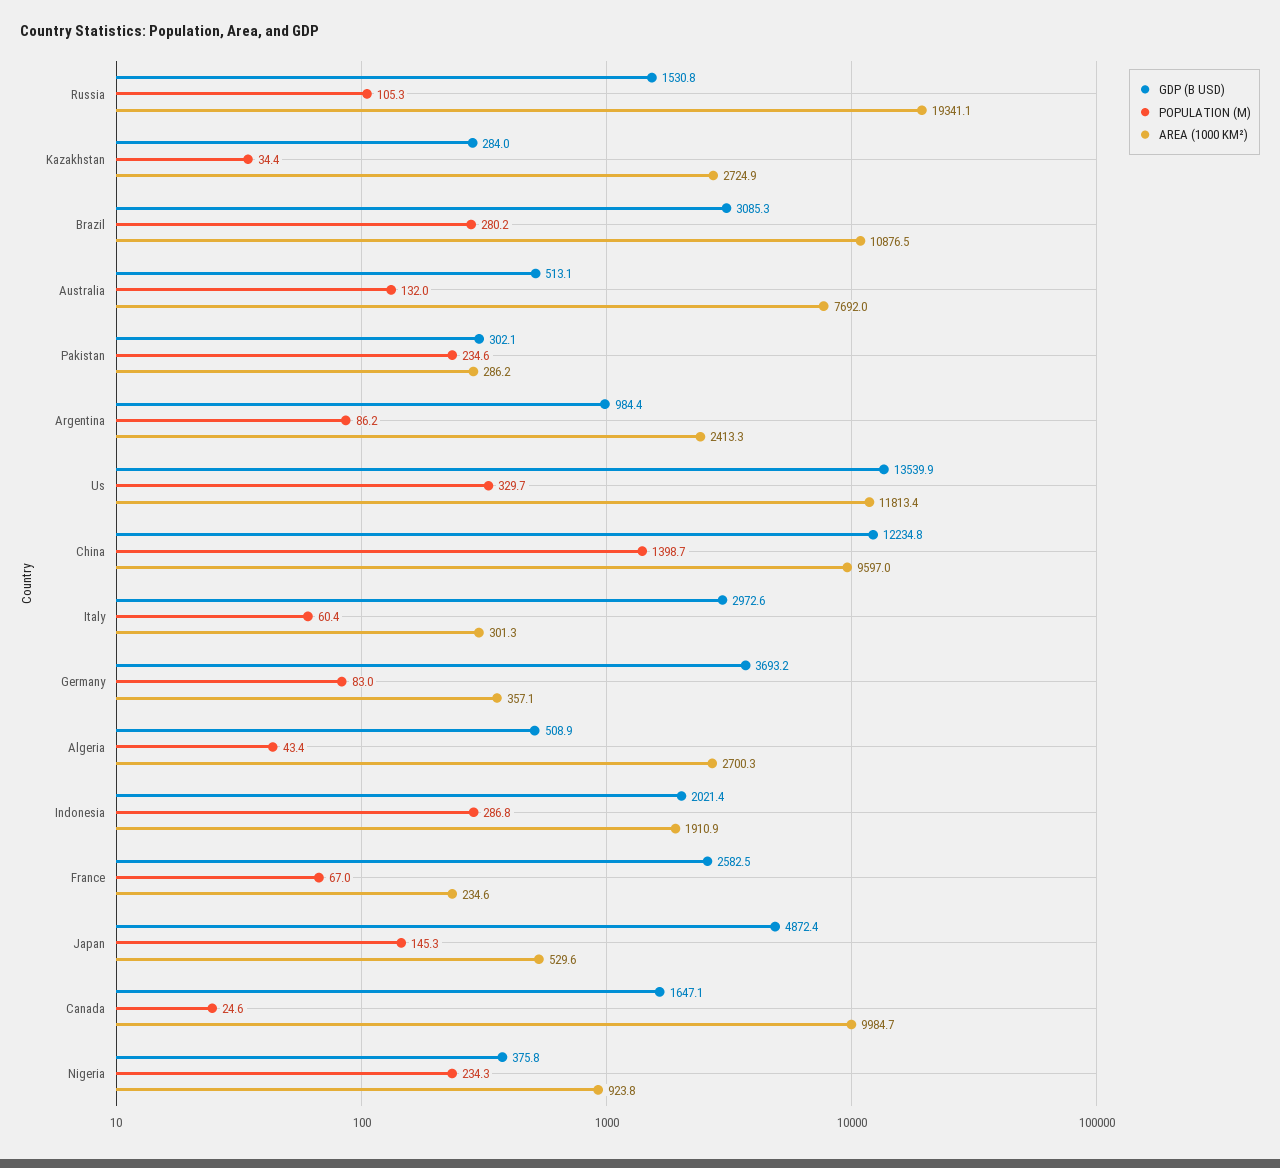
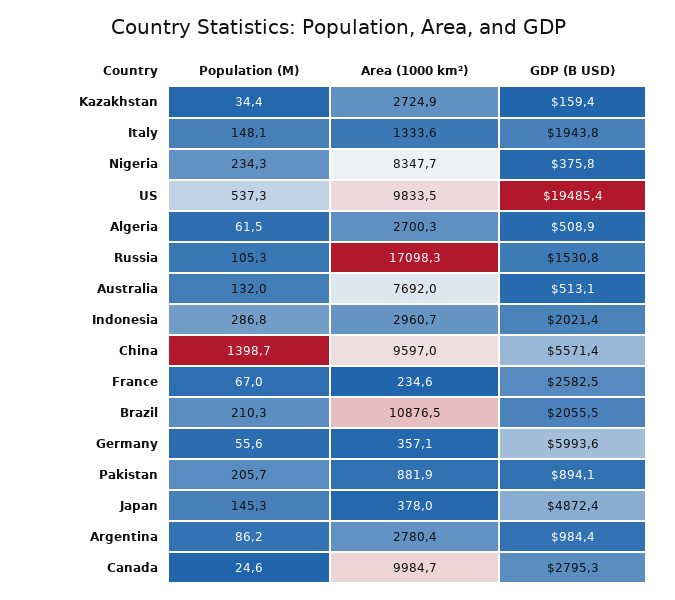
AREA (1000 KM²), Russia: 19341.1 -> 17098.3
GDP (B USD), Kazakhstan: 284 -> 159.4
GDP (B USD), Brazil: 3085.3 -> 2055.5
POPULATION (M), Brazil: 280.2 -> 210.3
GDP (B USD), Pakistan: 302.1 -> 894.1
POPULATION (M), Pakistan: 234.6 -> 205.7
AREA (1000 KM²), Pakistan: 286.2 -> 881.9
AREA (1000 KM²), Argentina: 2413.3 -> 2780.4
GDP (B USD), Us: 13539.9 -> 19485.4
POPULATION (M), Us: 329.7 -> 537.3
AREA (1000 KM²), Us: 11813.4 -> 9833.5
GDP (B USD), China: 12234.8 -> 5571.4
GDP (B USD), Italy: 2972.6 -> 1943.8
POPULATION (M), Italy: 60.4 -> 148.1
AREA (1000 KM²), Italy: 301.3 -> 1333.6
GDP (B USD), Germany: 3693.2 -> 5993.6
POPULATION (M), Germany: 83 -> 55.6
POPULATION (M), Algeria: 43.4 -> 61.5
AREA (1000 KM²), Indonesia: 1910.9 -> 2960.7
AREA (1000 KM²), Japan: 529.6 -> 378
GDP (B USD), Canada: 1647.1 -> 2795.3
AREA (1000 KM²), Nigeria: 923.8 -> 8347.7

